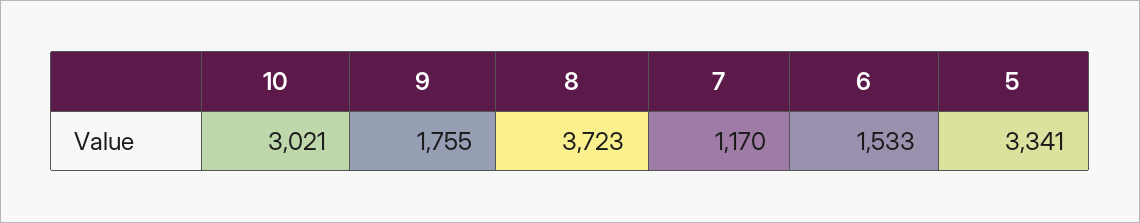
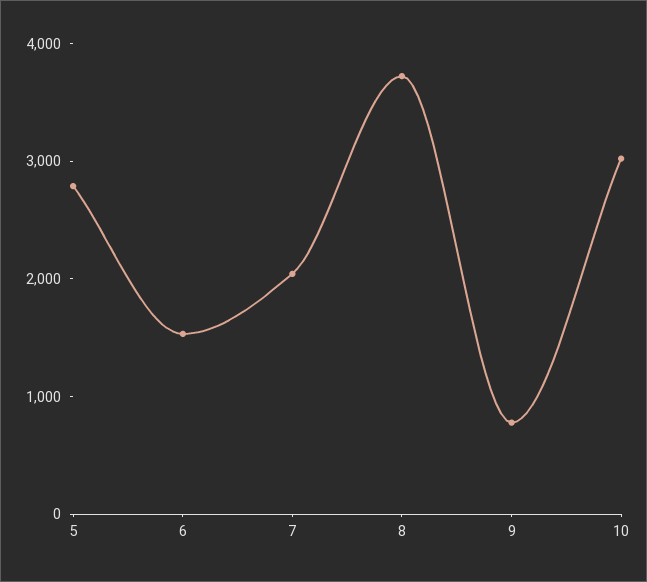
9: 1755 -> 800
7: 1170 -> 2000
5: 3341 -> 2800

